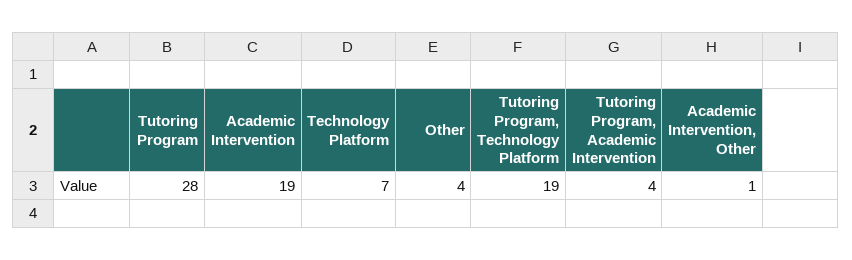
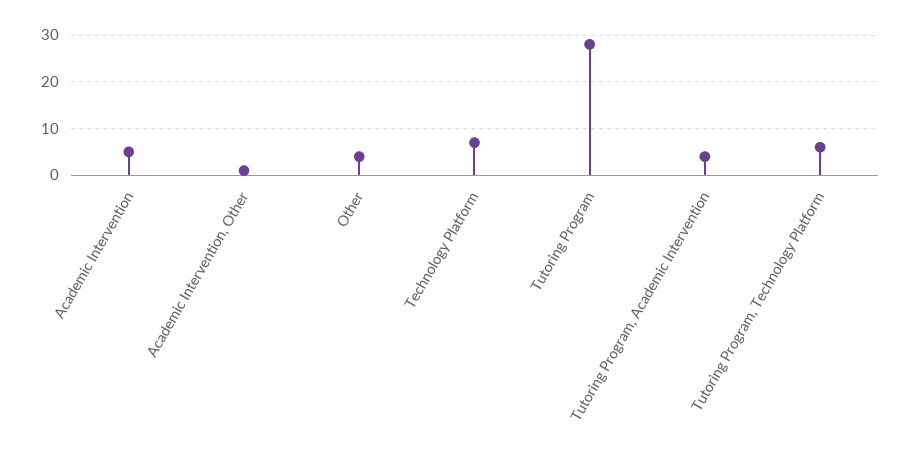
Academic Intervention: 19 -> 5
Tutoring Program, Technology Platform: 19 -> 5

